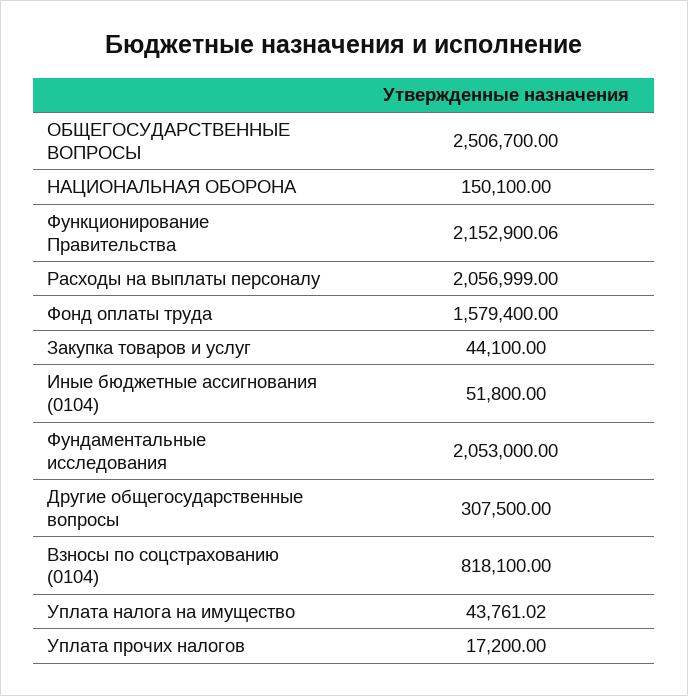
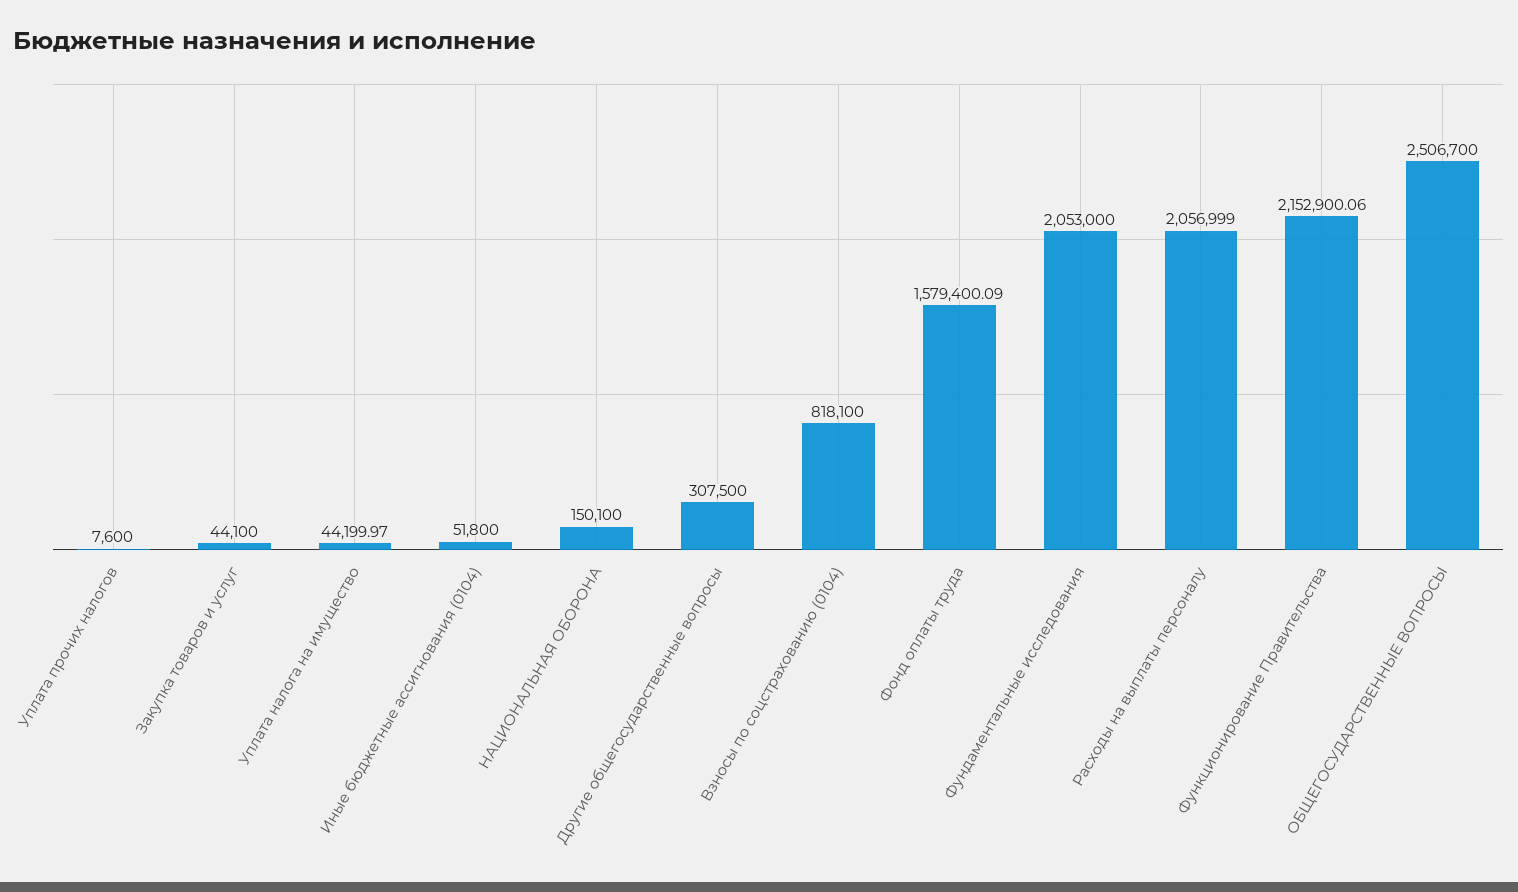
Фонд оплаты труда: 1579400 -> 1579400.09
Уплата налога на имущество: 43761.02 -> 44199.97
Уплата прочих налогов: 17200 -> 7600

